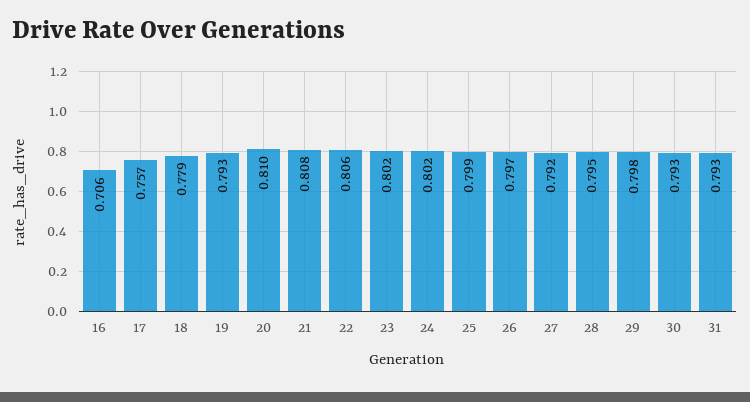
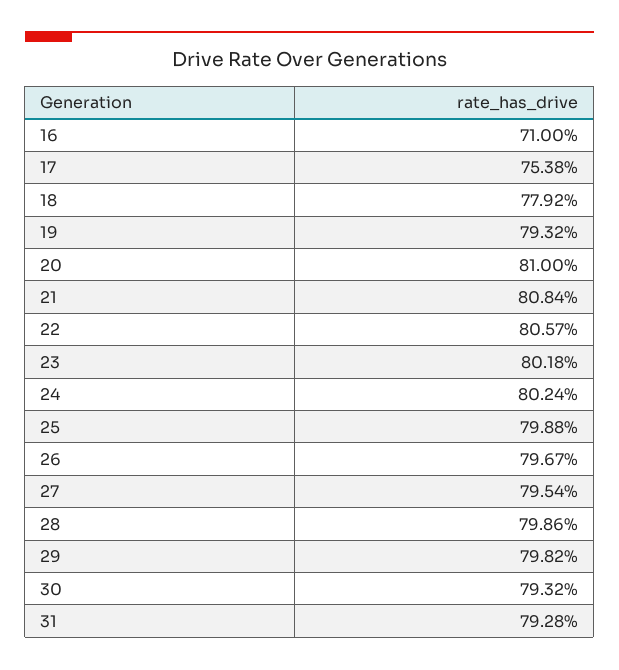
16: 0.706 -> 0.71
17: 0.757 -> 0.7538
27: 0.792 -> 0.7954
28: 0.795 -> 0.7986

